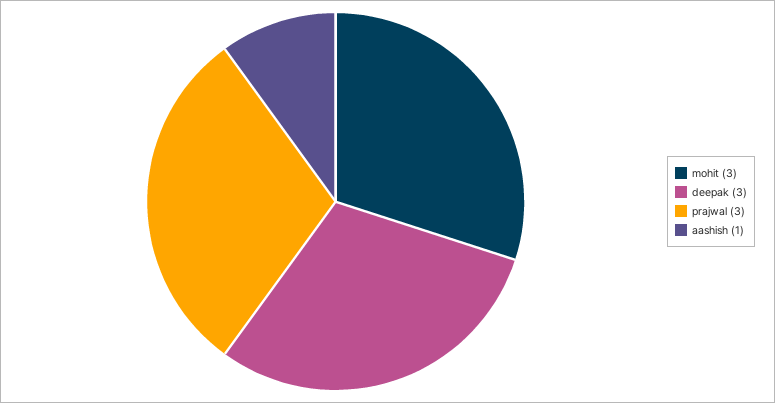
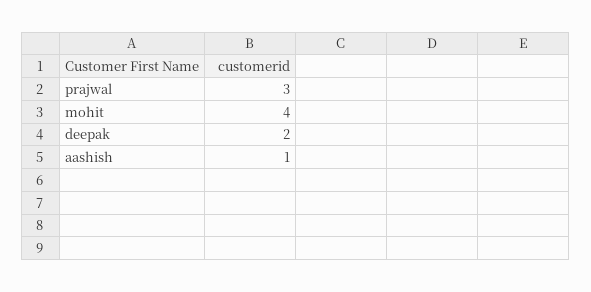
mohit: 3 -> 4
deepak: 3 -> 2

